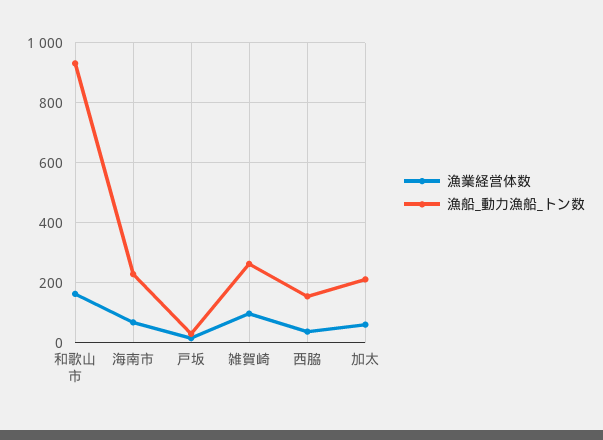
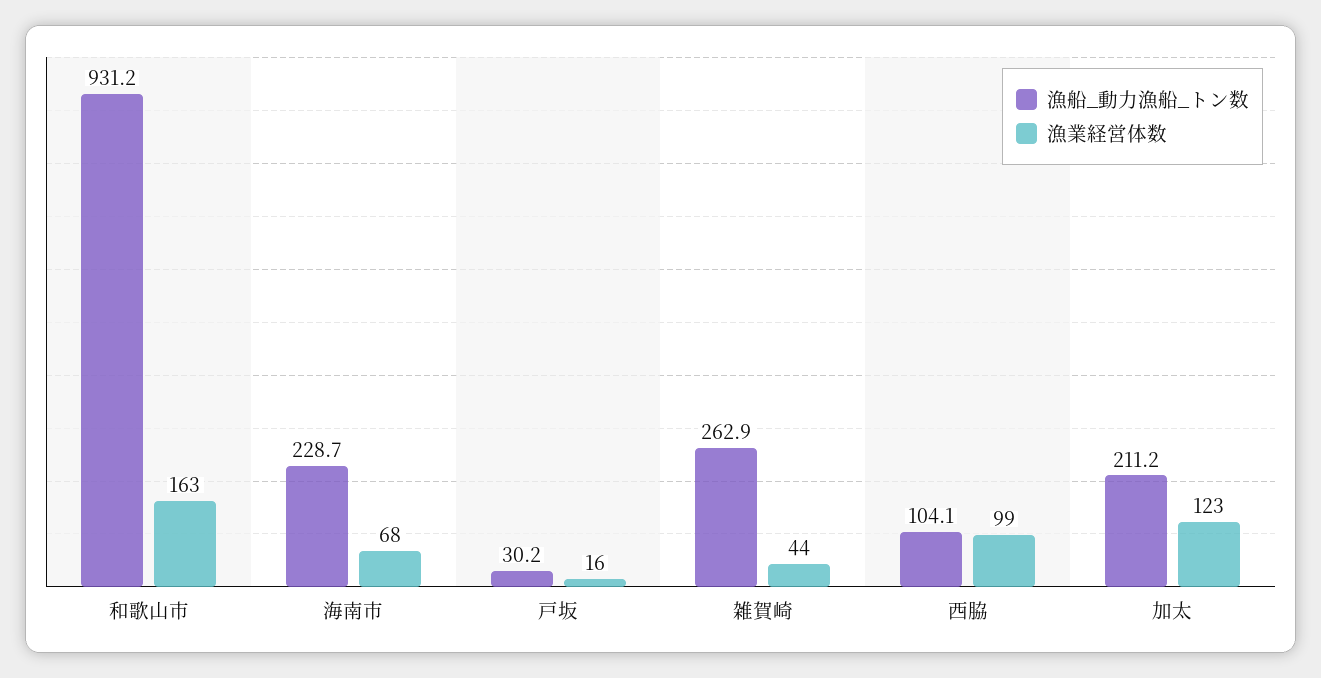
漁業経営体数, 雑賀崎: 100 -> 44
漁業経営体数, 西脇: 40 -> 99
漁船_動力漁船_トン数, 西脇: 160 -> 104.1
漁業経営体数, 加太: 60 -> 123

